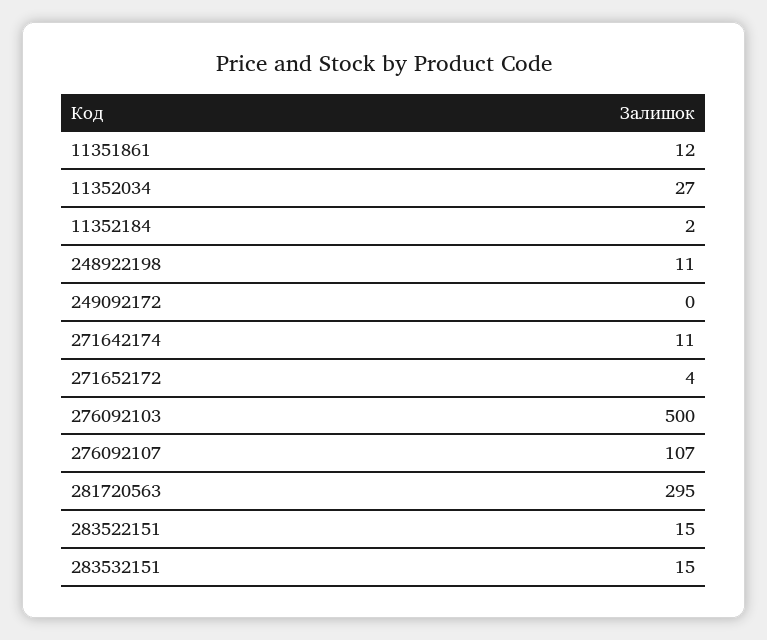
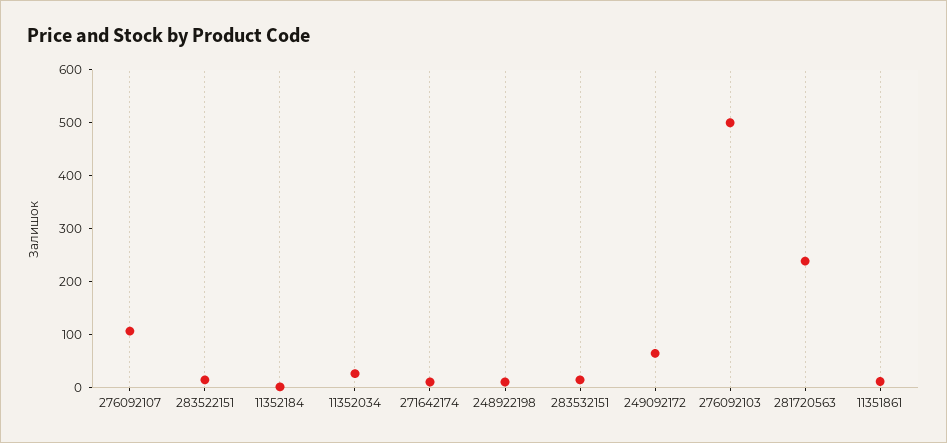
249092172: 0 -> 60
271652172: 4 -> none
281720563: 295 -> 240

